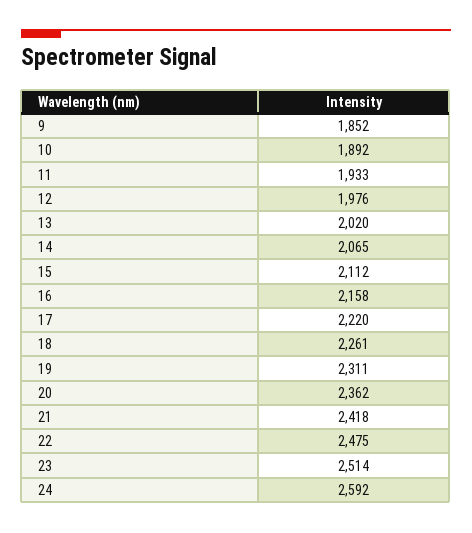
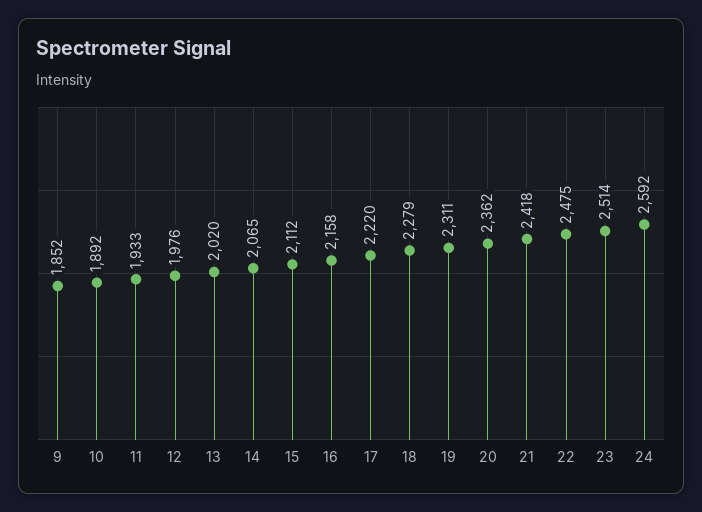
18: 2261 -> 2279

